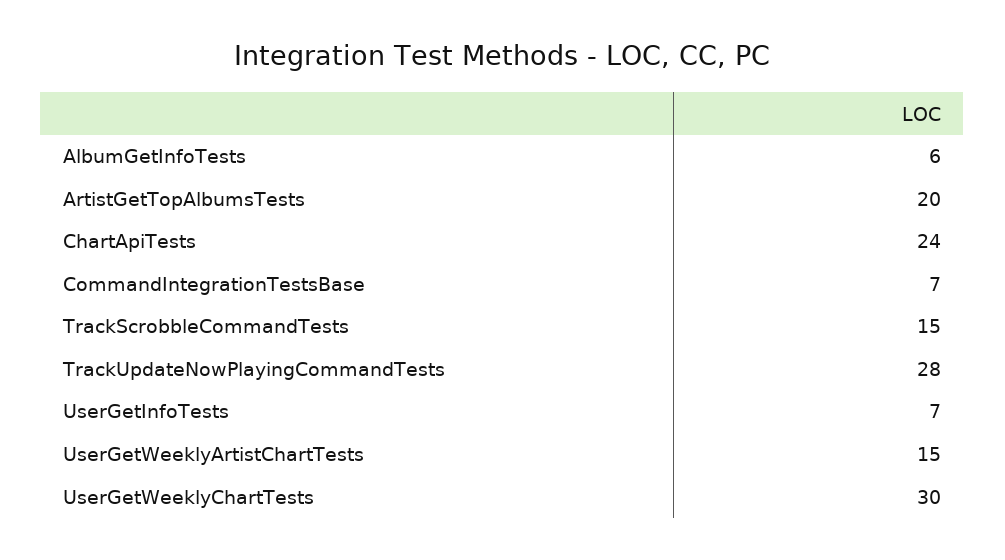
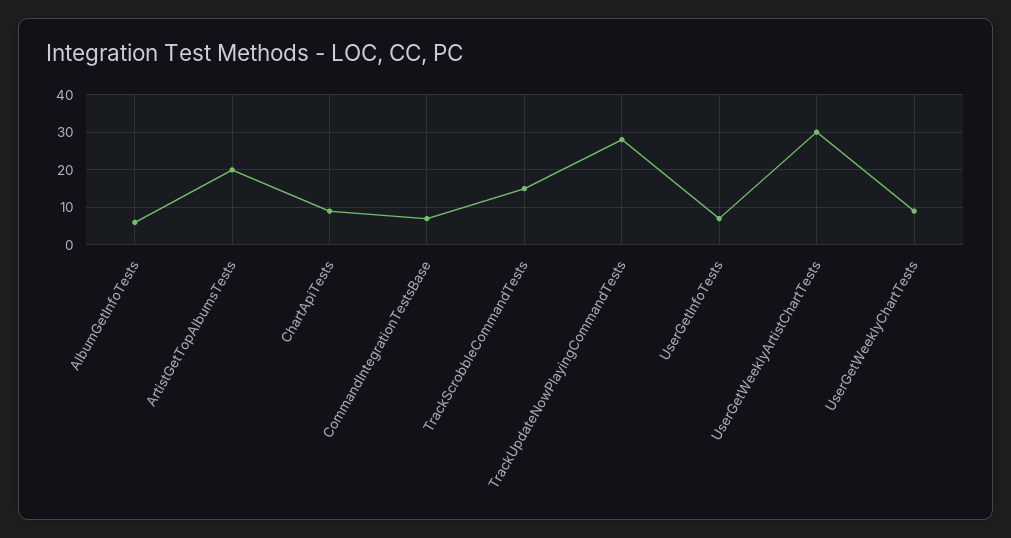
ChartApiTests: 24 -> 10
UserGetWeeklyArtistChartTests: 15 -> 30
UserGetWeeklyChartTests: 30 -> 10

